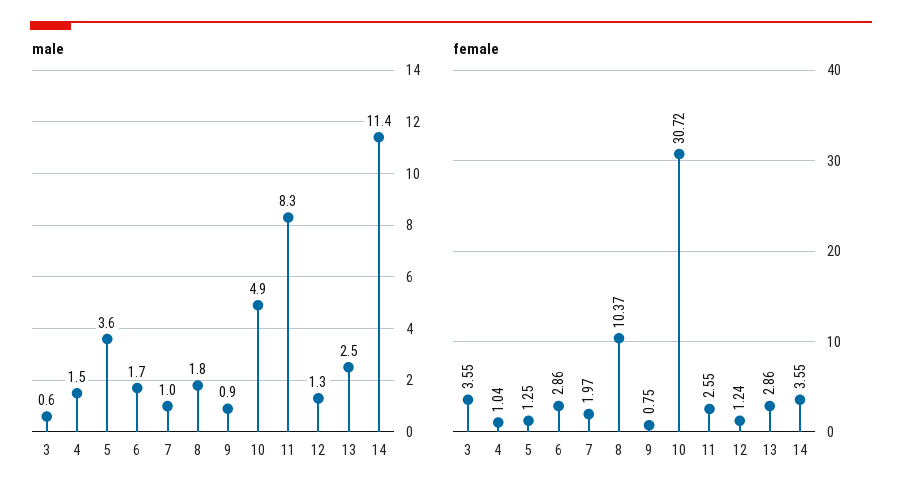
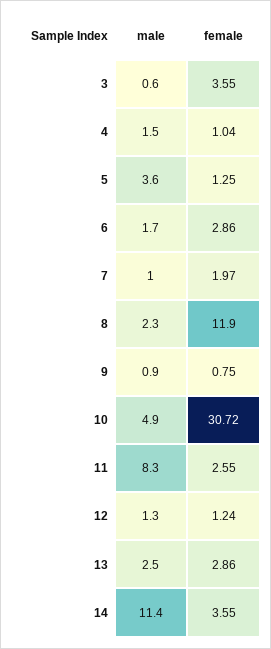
male, 8: 1.8 -> 2.3
female, 8: 10.37 -> 11.9

